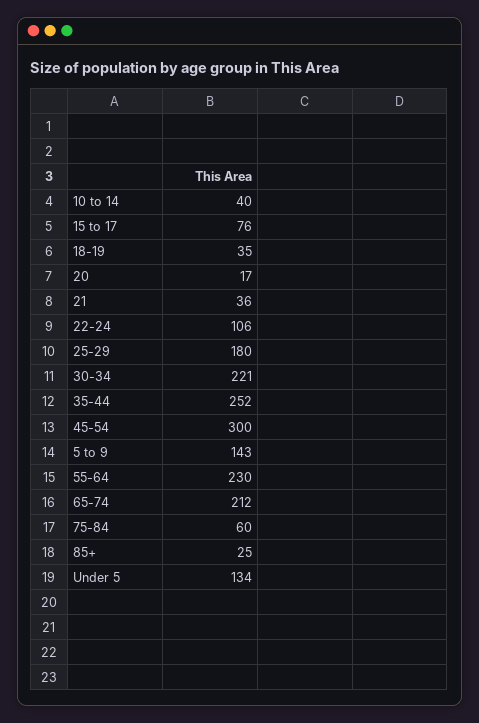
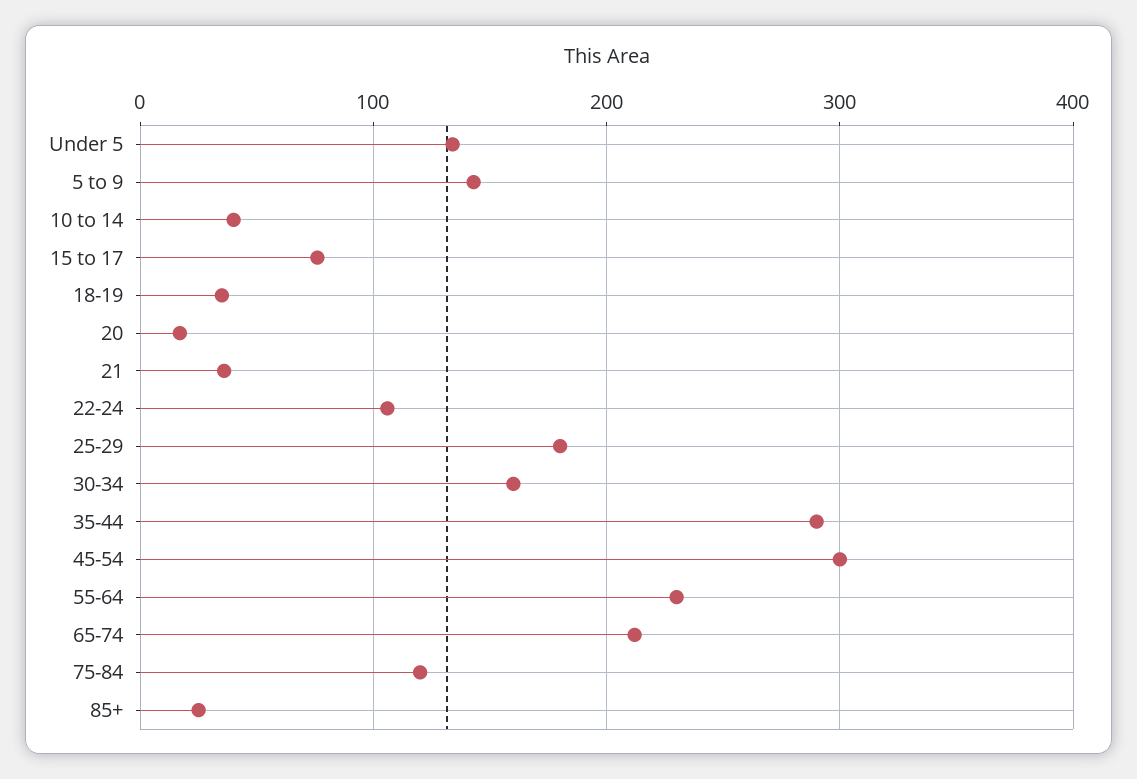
30-34: 221 -> 160
35-44: 252 -> 290
75-84: 60 -> 120

